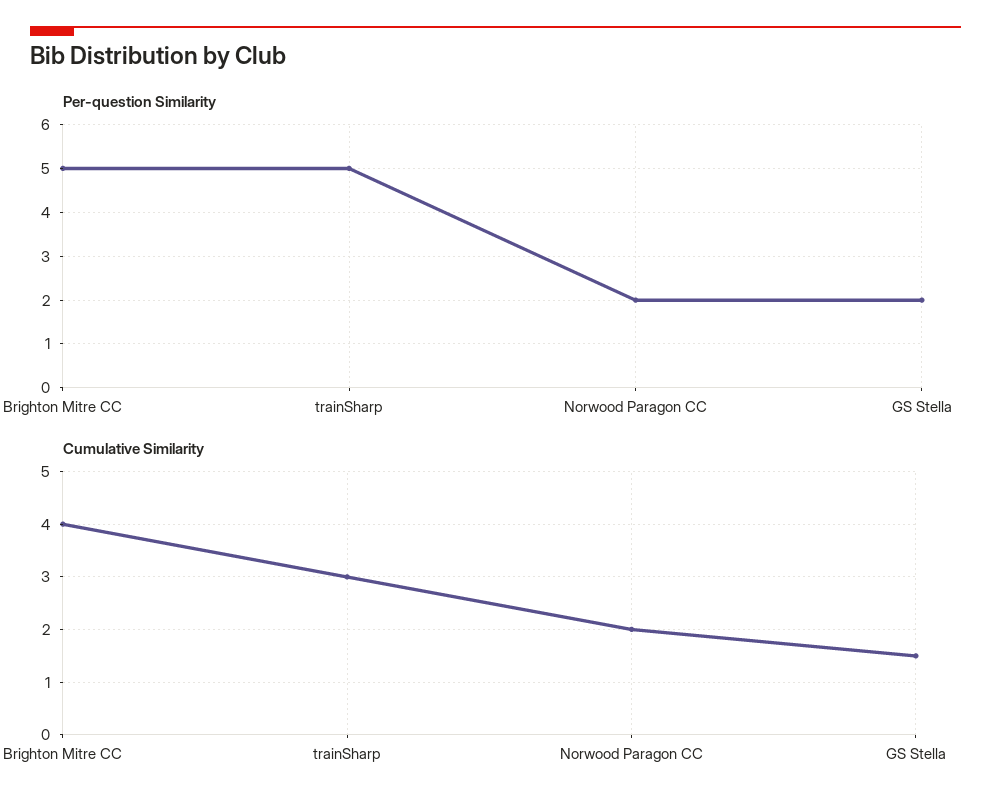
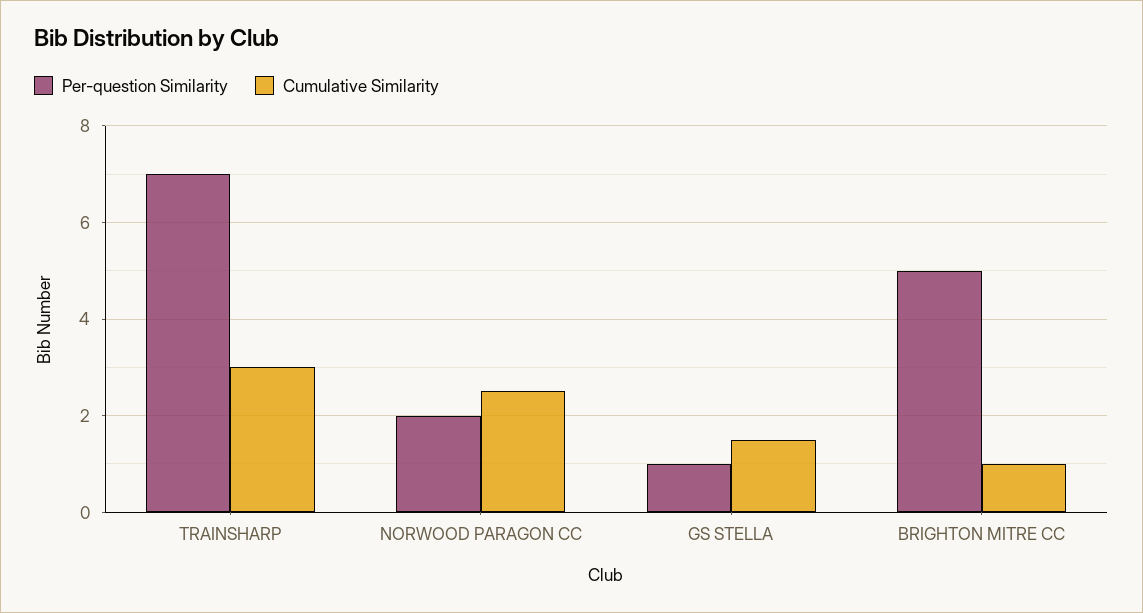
Per-question Similarity, trainSharp: 5 -> 7
Per-question Similarity, GS Stella: 2 -> 1
Cumulative Similarity, Brighton Mitre CC: 4 -> 1
Cumulative Similarity, Norwood Paragon CC: 2 -> 2.5

